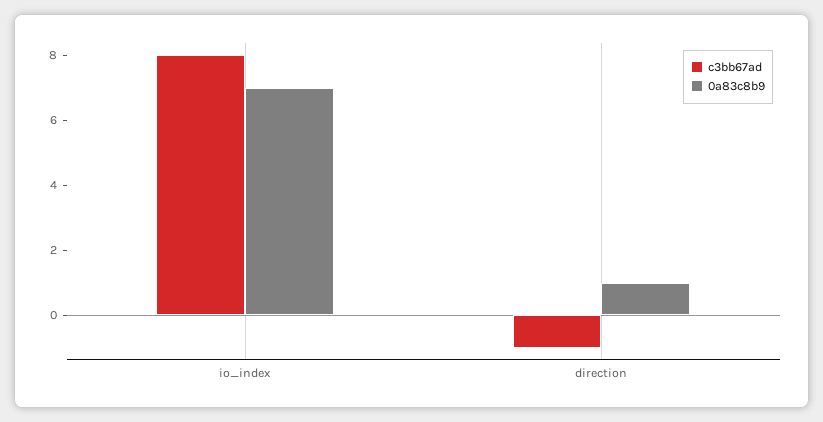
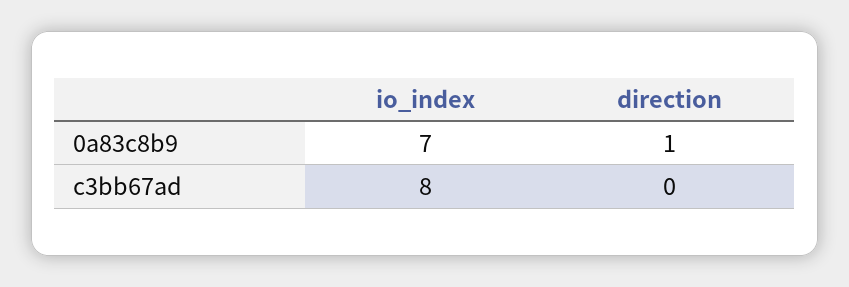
c3bb67ad, direction: -1 -> 0

